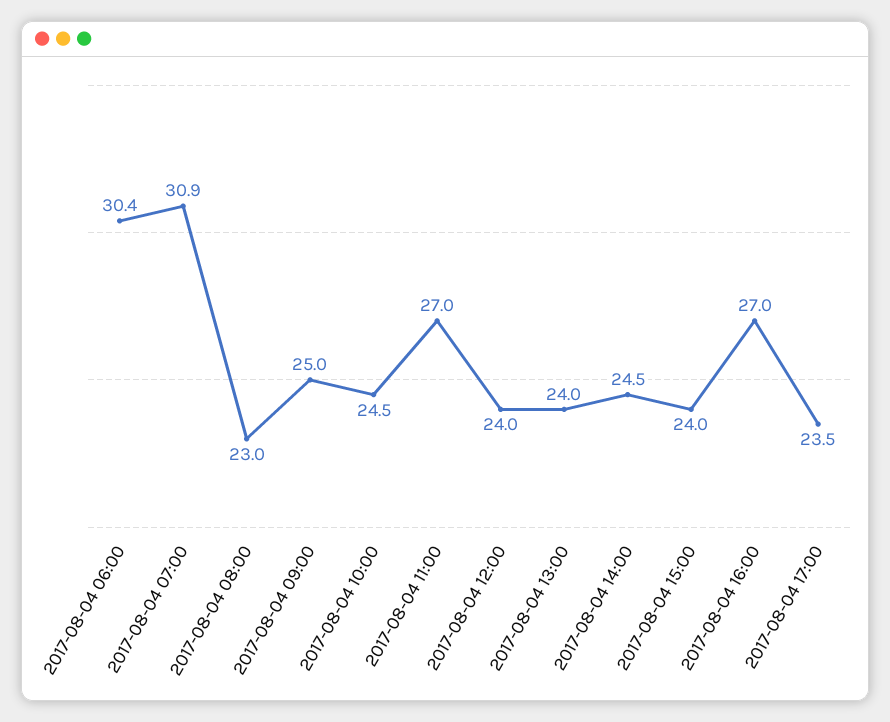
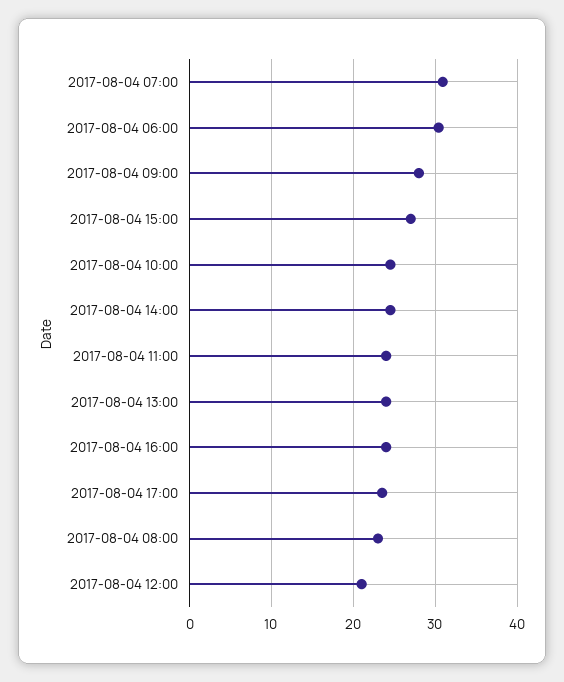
2017-08-04 09:00: 25 -> 28
2017-08-04 11:00: 27 -> 24
2017-08-04 12:00: 24 -> 21
2017-08-04 15:00: 24 -> 27
2017-08-04 16:00: 27 -> 24

